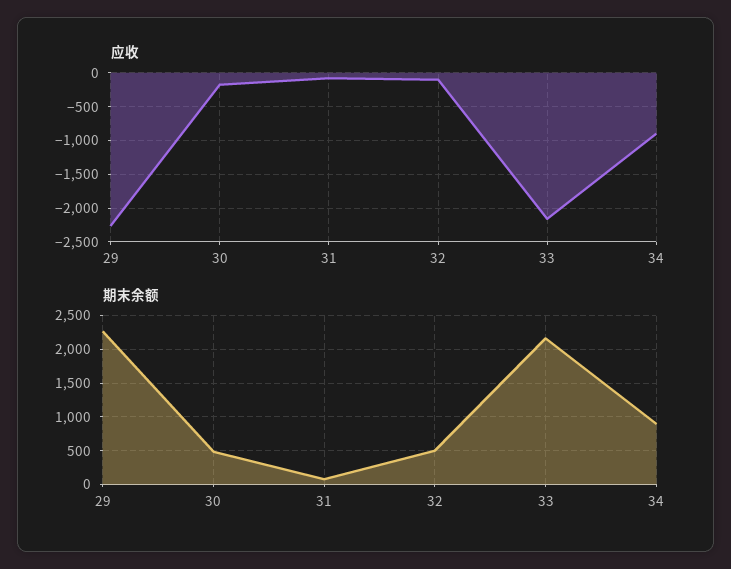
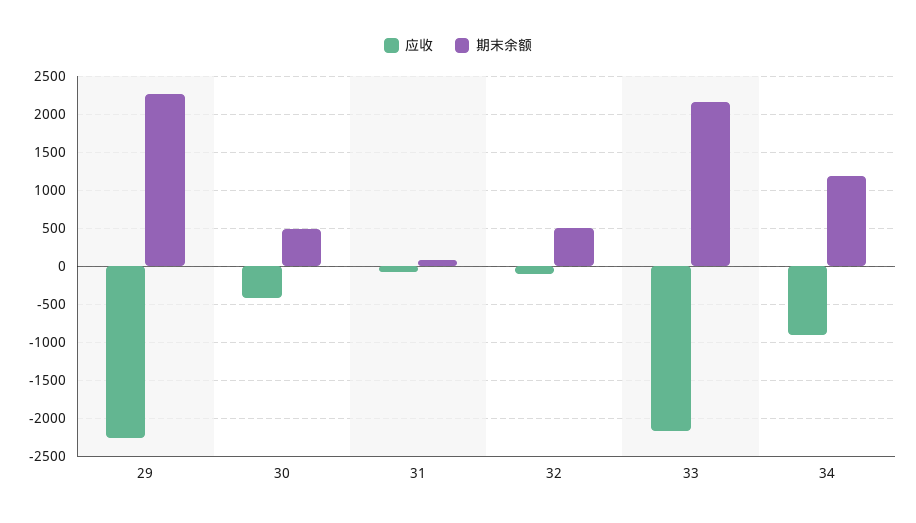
应收, 30: -200 -> -400
期末余额, 34: 900 -> 1200

